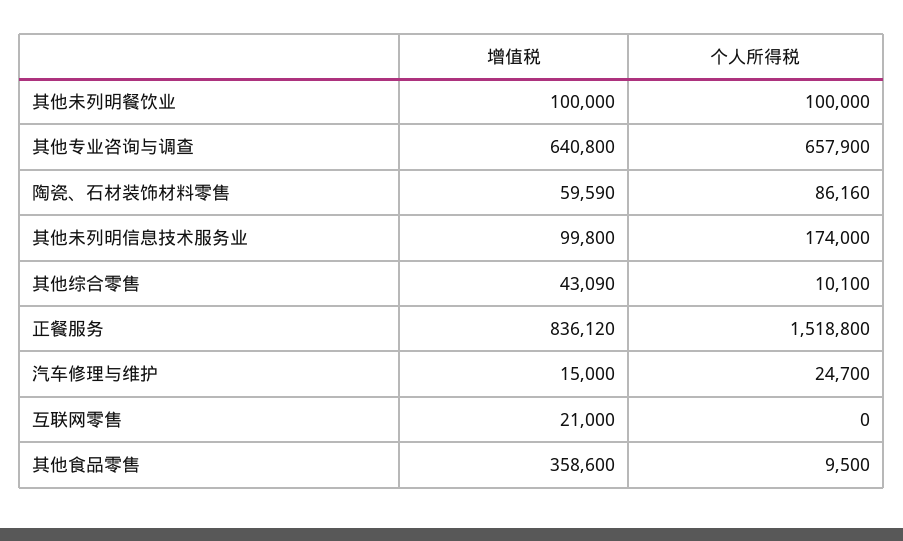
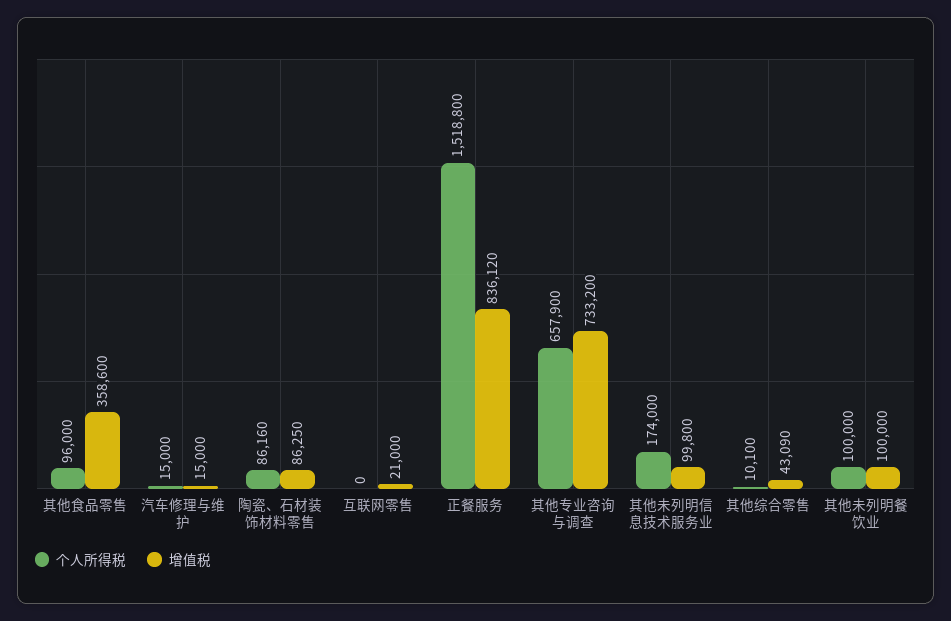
增值税, 其他专业咨询与调查: 640800 -> 733200
增值税, 陶瓷、石材装饰材料零售: 59590 -> 86250
个人所得税, 汽车修理与维护: 24700 -> 15000
个人所得税, 其他食品零售: 9500 -> 96000

